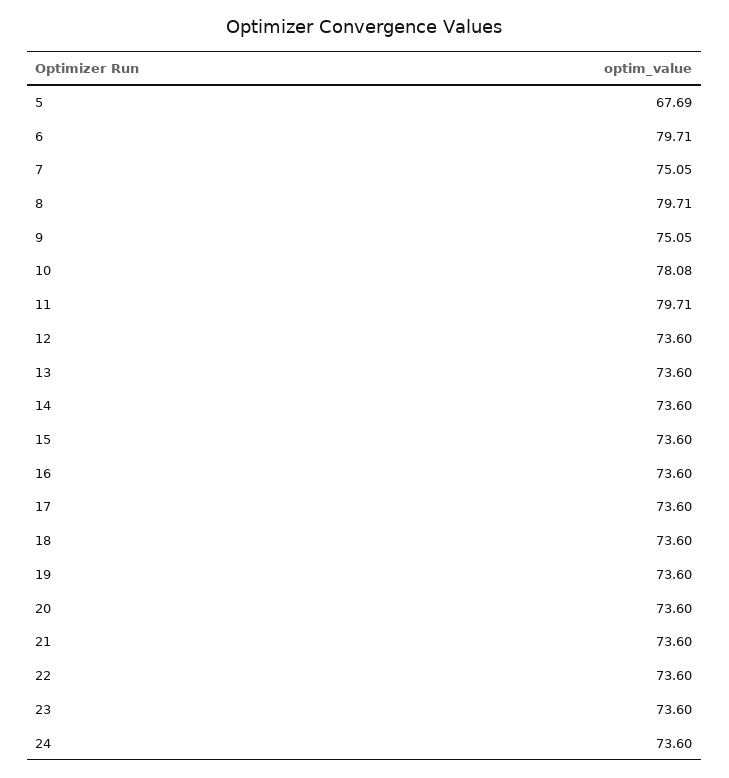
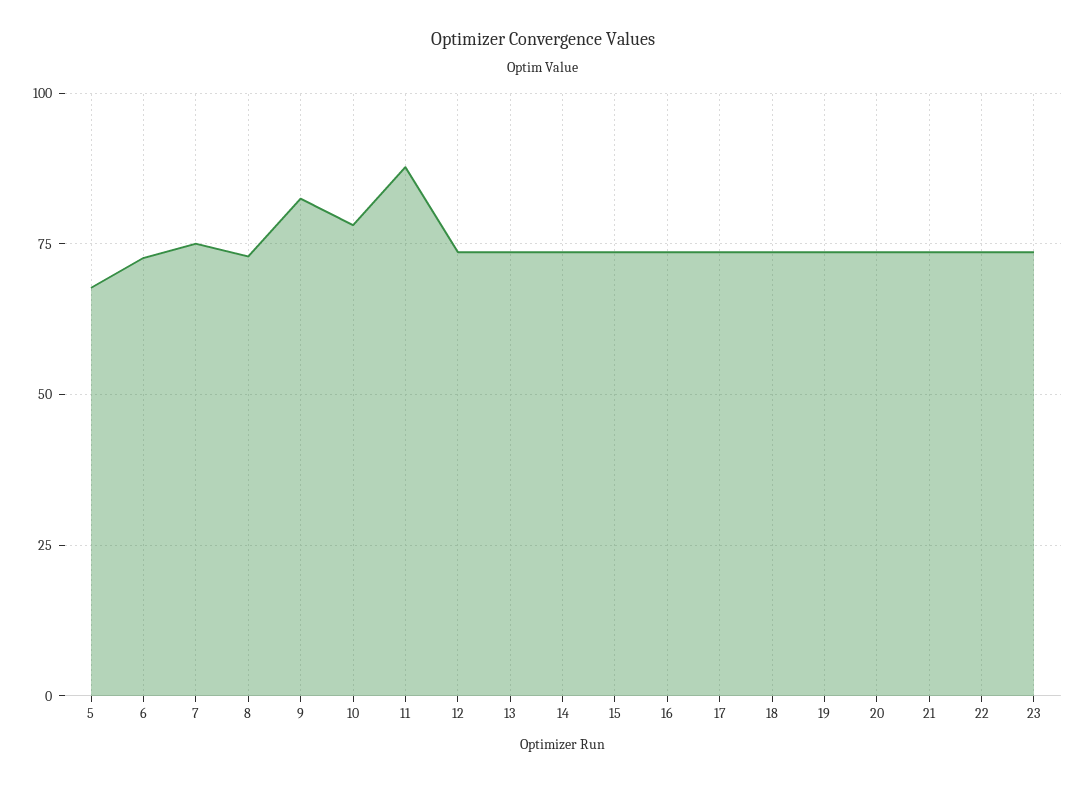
6: 79.71 -> 72.5
8: 79.71 -> 72.5
9: 75.05 -> 82.5
11: 79.71 -> 87.5
24: 73.6 -> none

